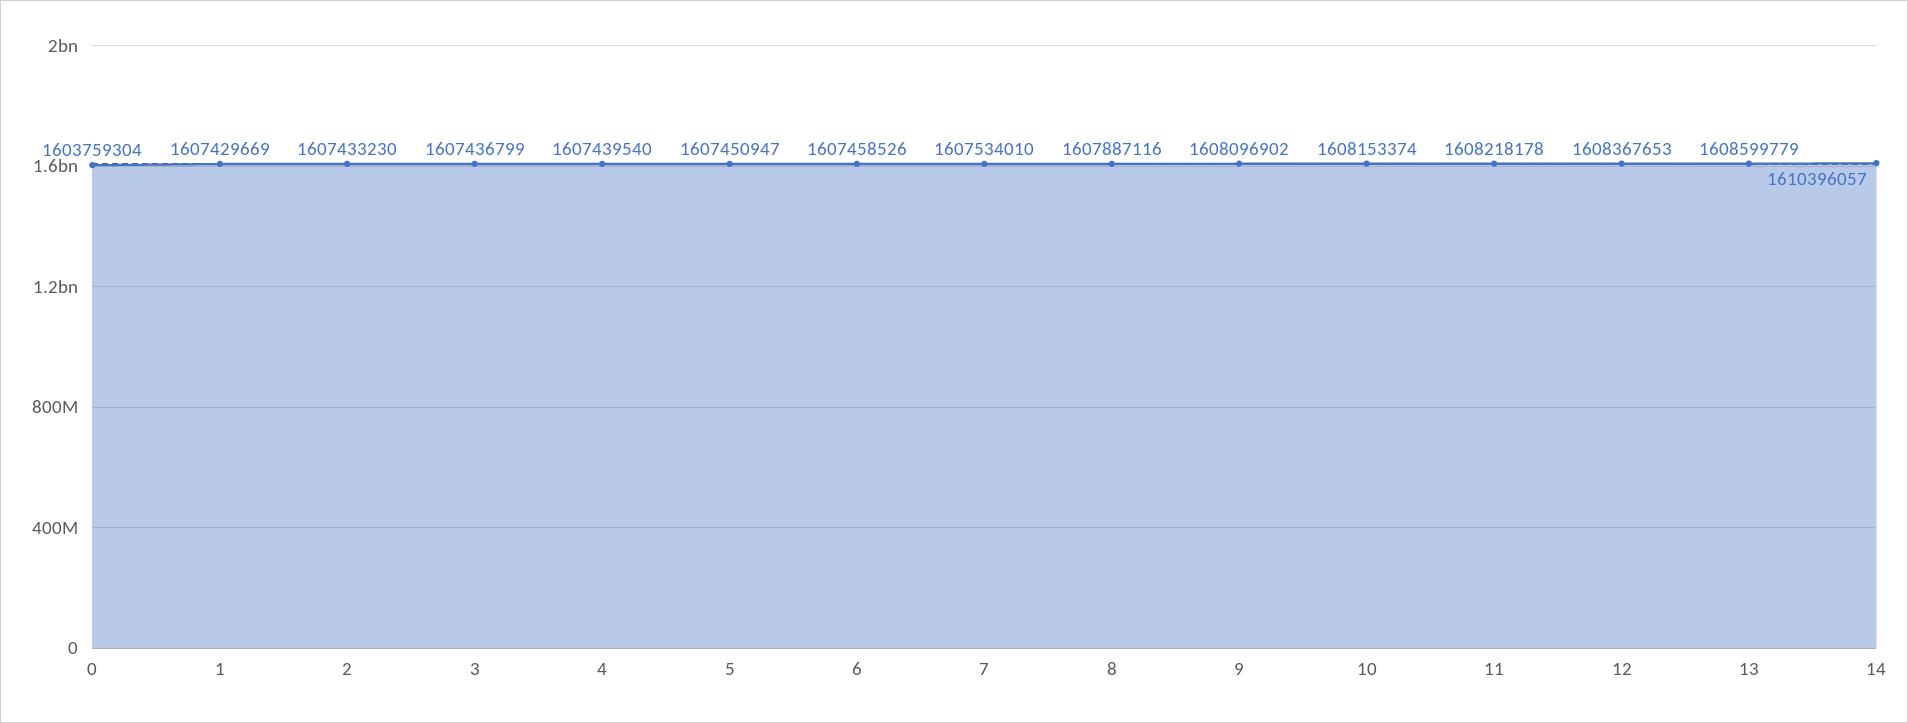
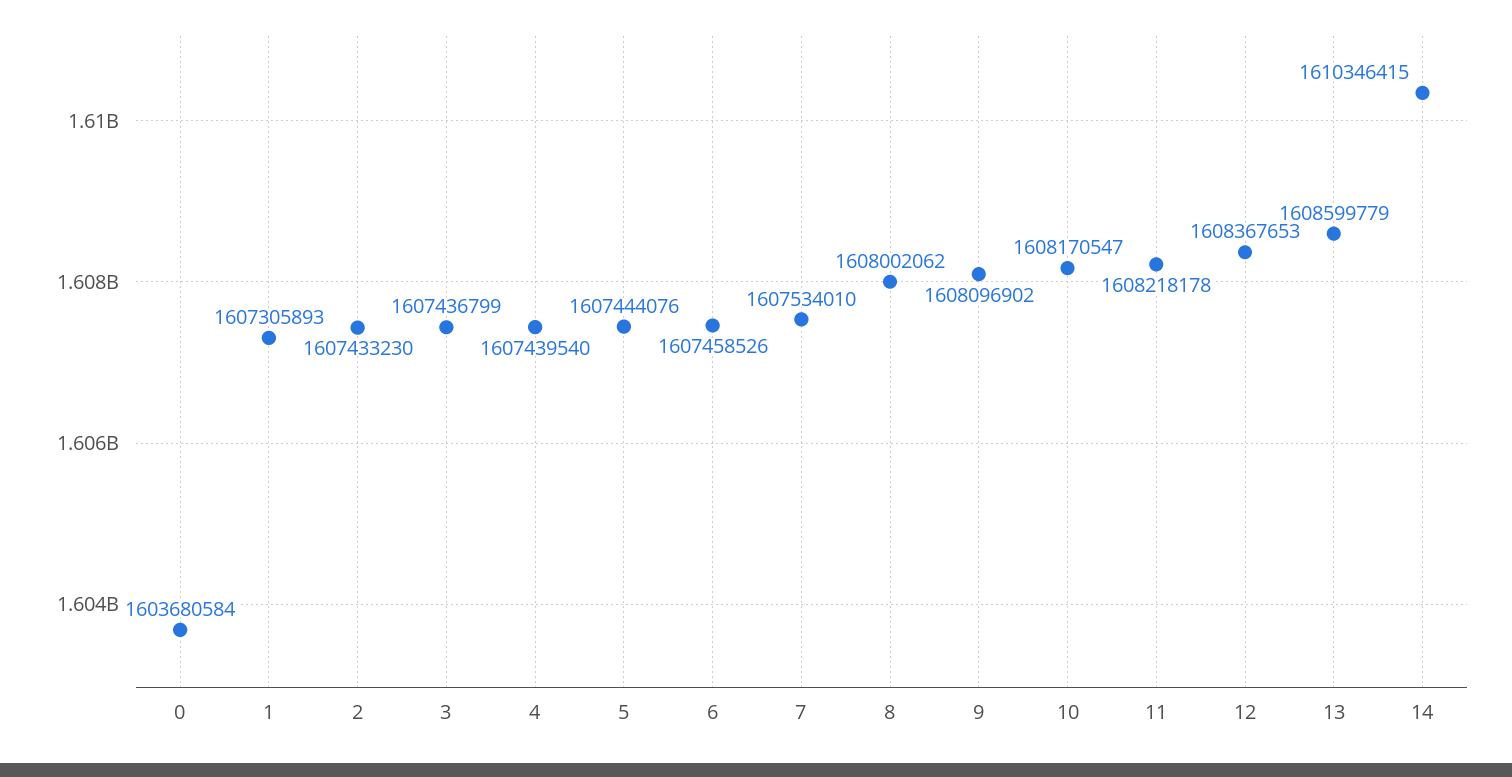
0: 1603759304 -> 1603680584
1: 1607429669 -> 1607305893
5: 1607450947 -> 1607444076
8: 1607887116 -> 1608002062
10: 1608153374 -> 1608170547
14: 1610396057 -> 1610346415

